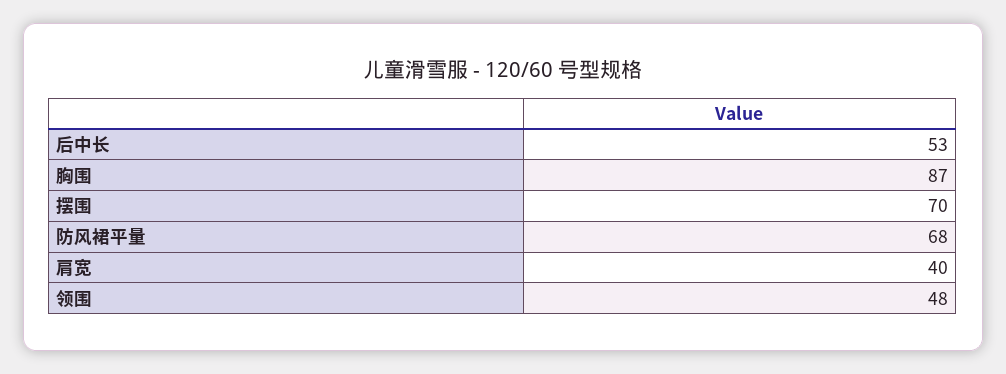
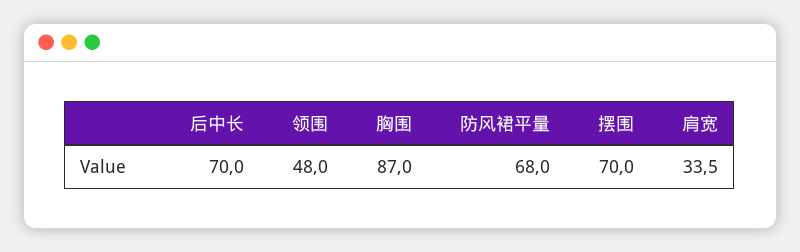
后中长: 53 -> 70
肩宽: 40 -> 33.5

